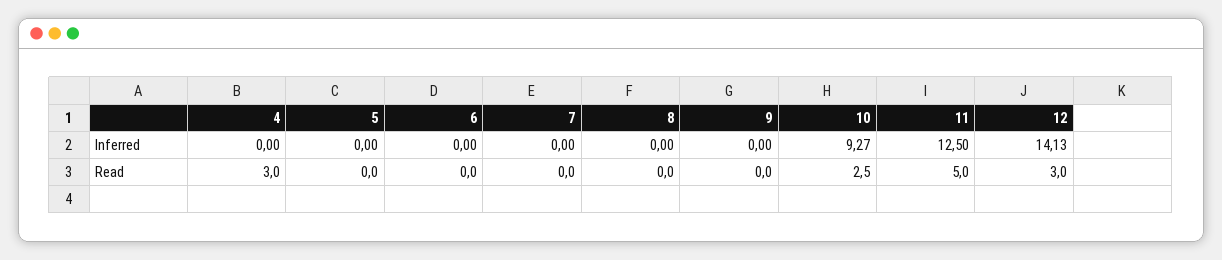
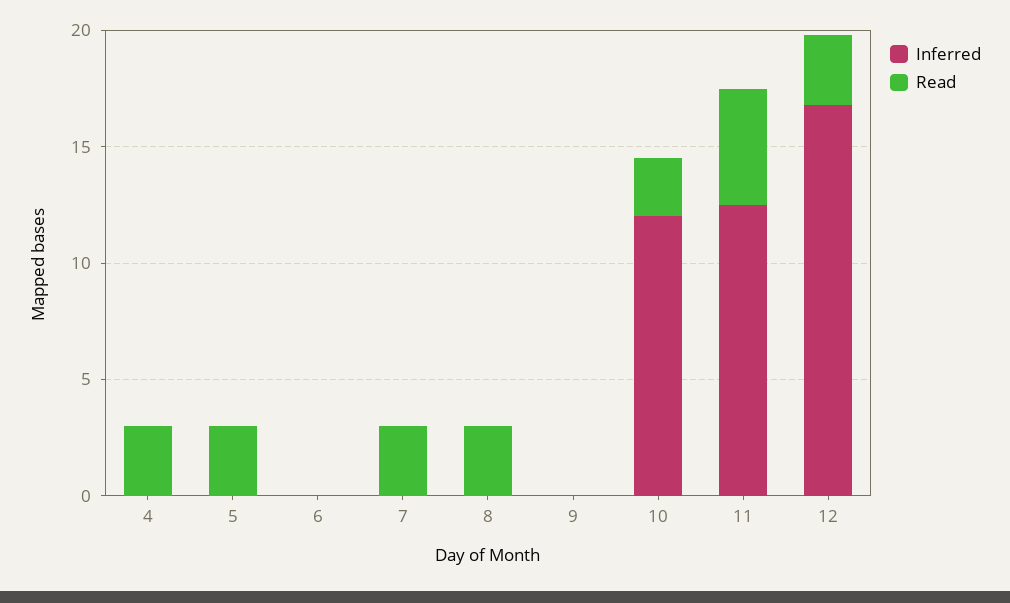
Inferred, 10: 9.27 -> 12
Inferred, 12: 14.13 -> 17
Read, 5: 0 -> 3
Read, 7: 0 -> 3
Read, 8: 0 -> 3

